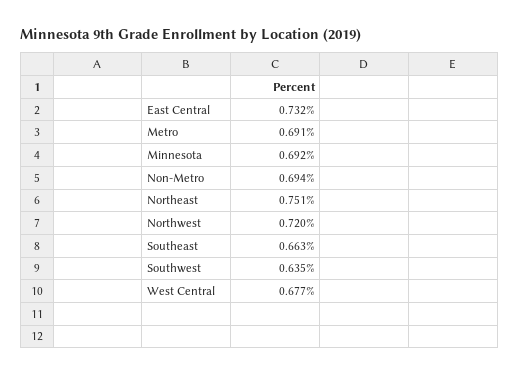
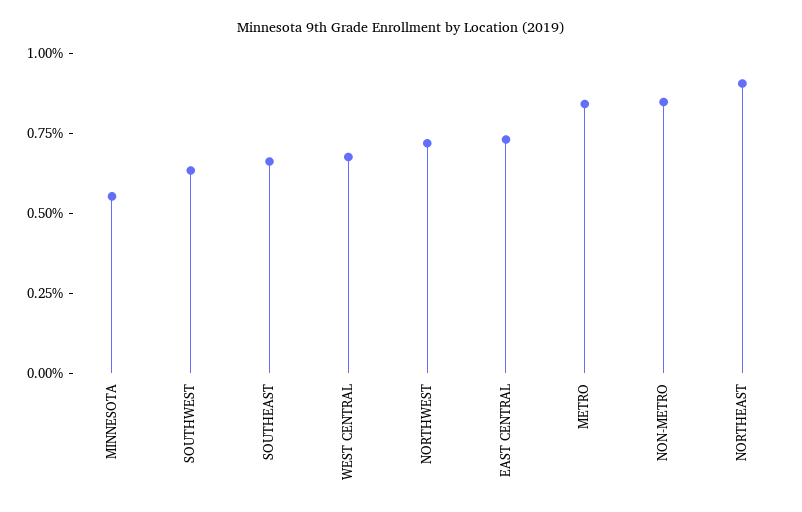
Metro: 0.691 -> 0.85
Minnesota: 0.692 -> 0.55
Non-Metro: 0.694 -> 0.85
Northeast: 0.751 -> 0.9

